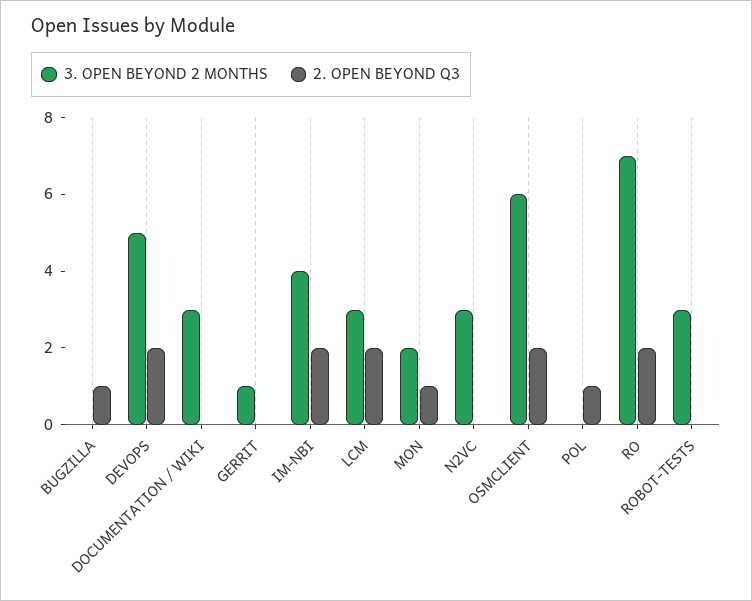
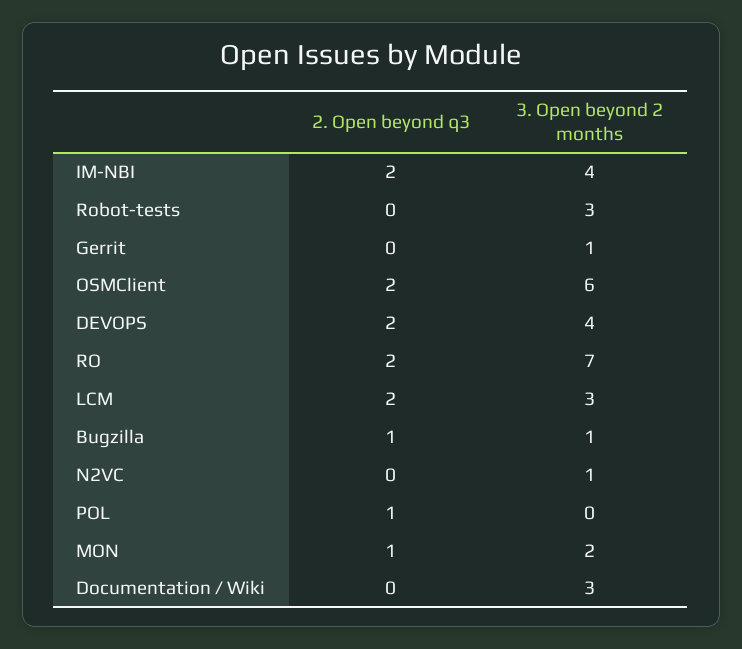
3. OPEN BEYOND 2 MONTHS, BUGZILLA: 0 -> 1
3. OPEN BEYOND 2 MONTHS, DEVOPS: 5 -> 4
3. OPEN BEYOND 2 MONTHS, N2VC: 3 -> 1

